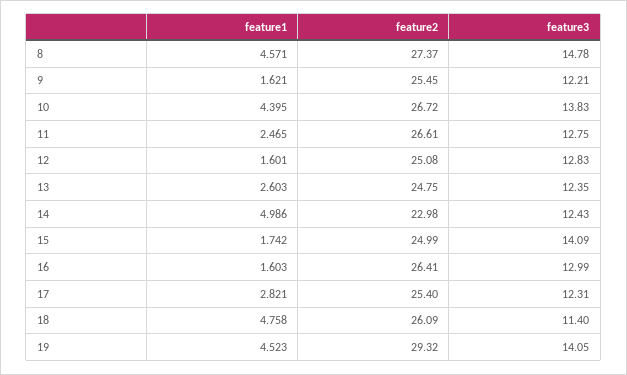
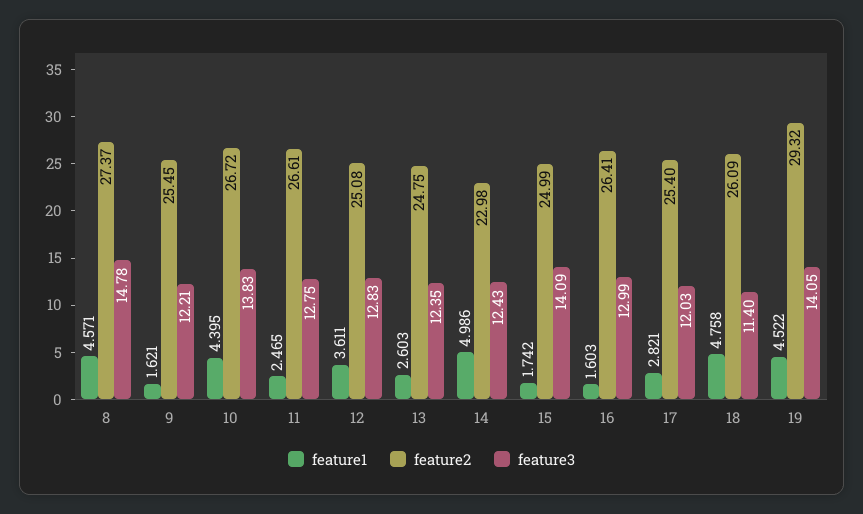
feature1, 12: 1.601 -> 3.611
feature3, 17: 12.31 -> 12.03
feature1, 19: 4.523 -> 4.522

